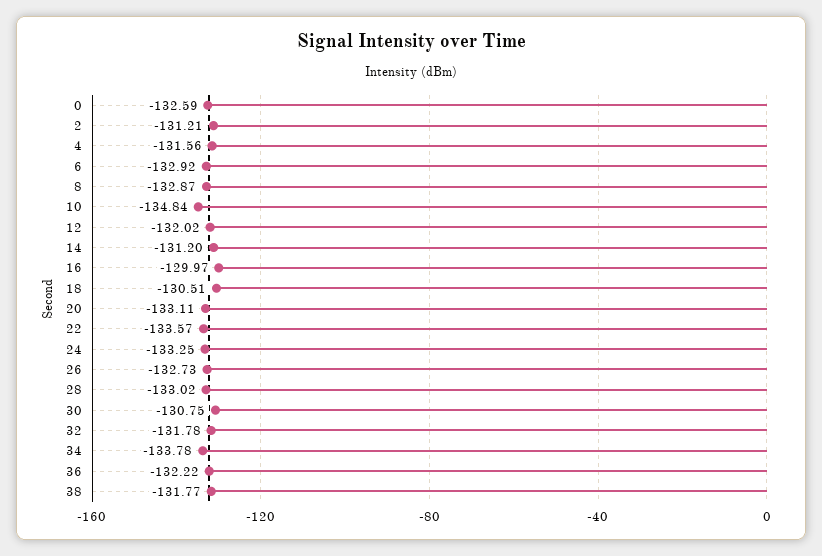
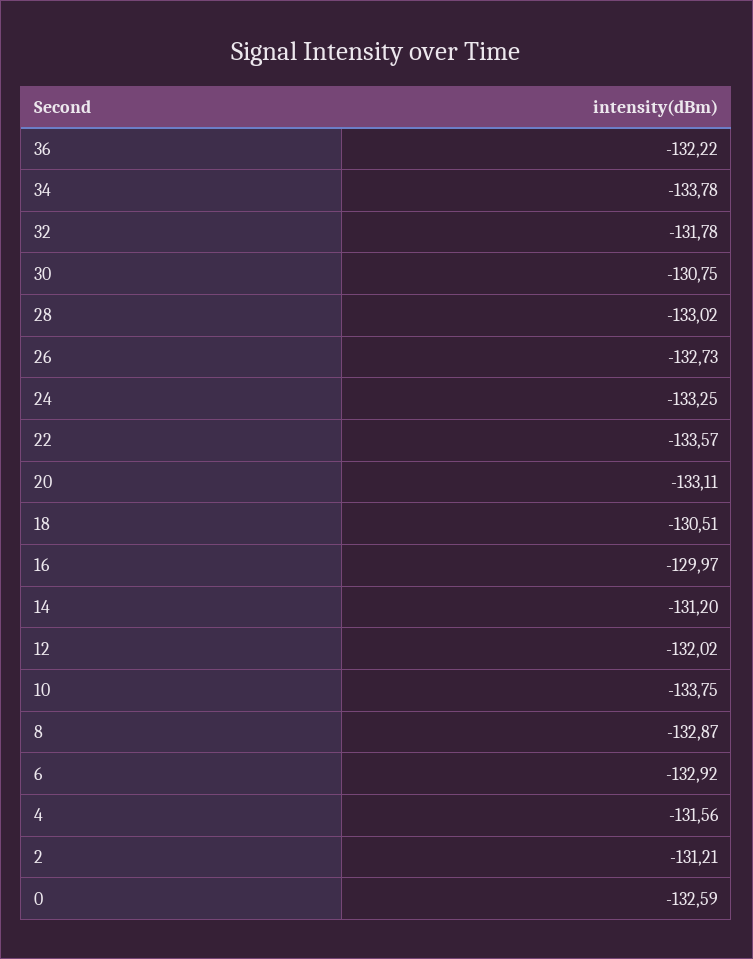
10: -134.84 -> -133.75
38: -131.77 -> none

